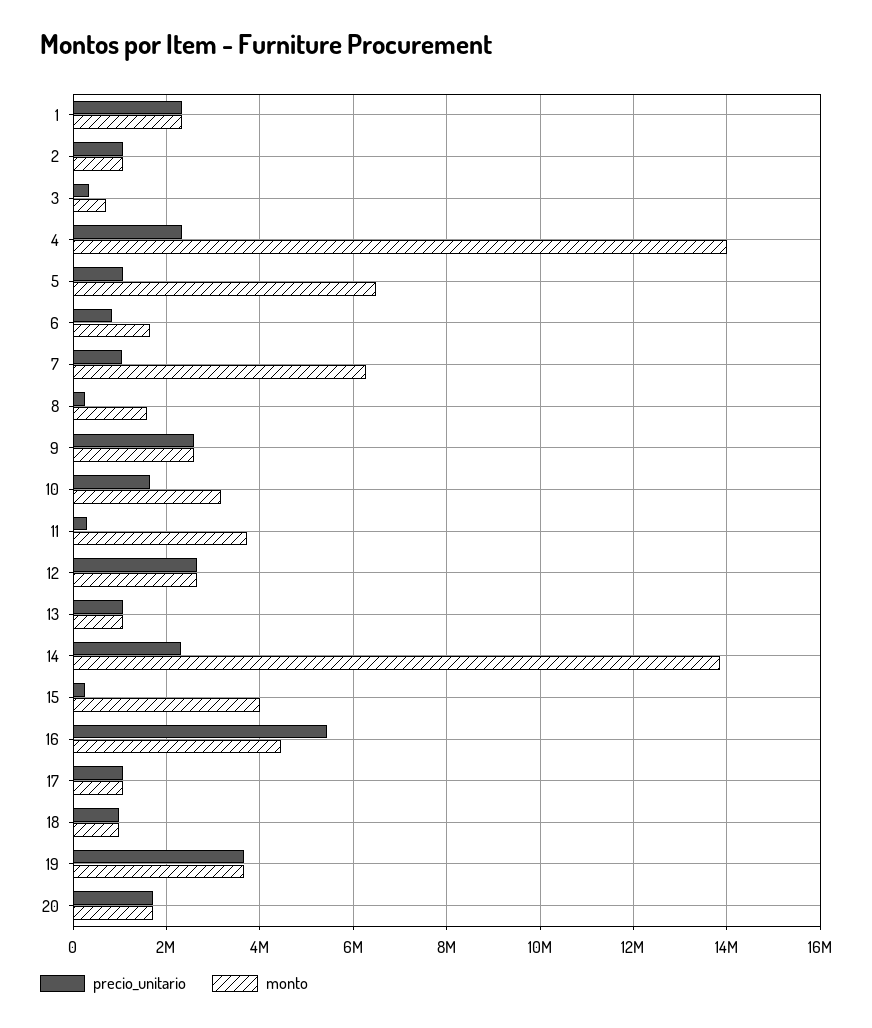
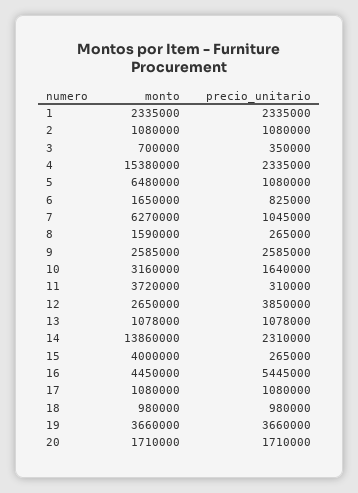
monto, 4: 14000000 -> 15380000
precio_unitario, 12: 2600000 -> 3850000

